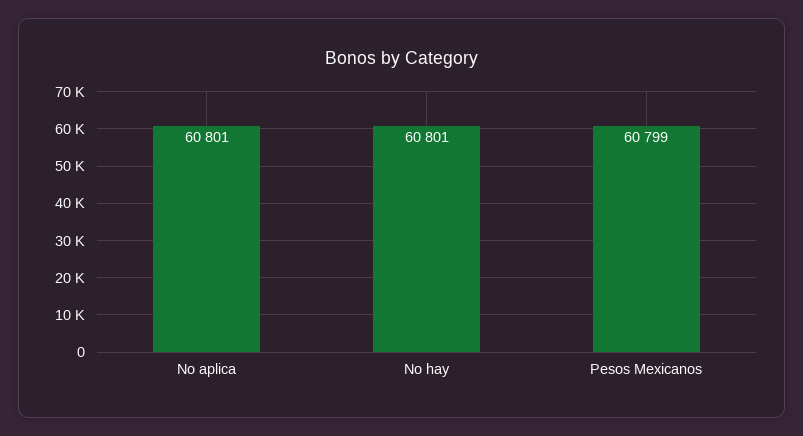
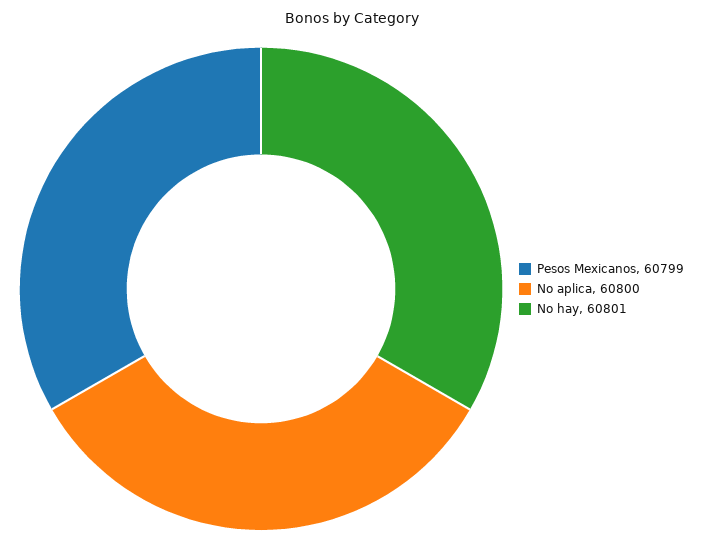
No aplica: 60801 -> 60800

